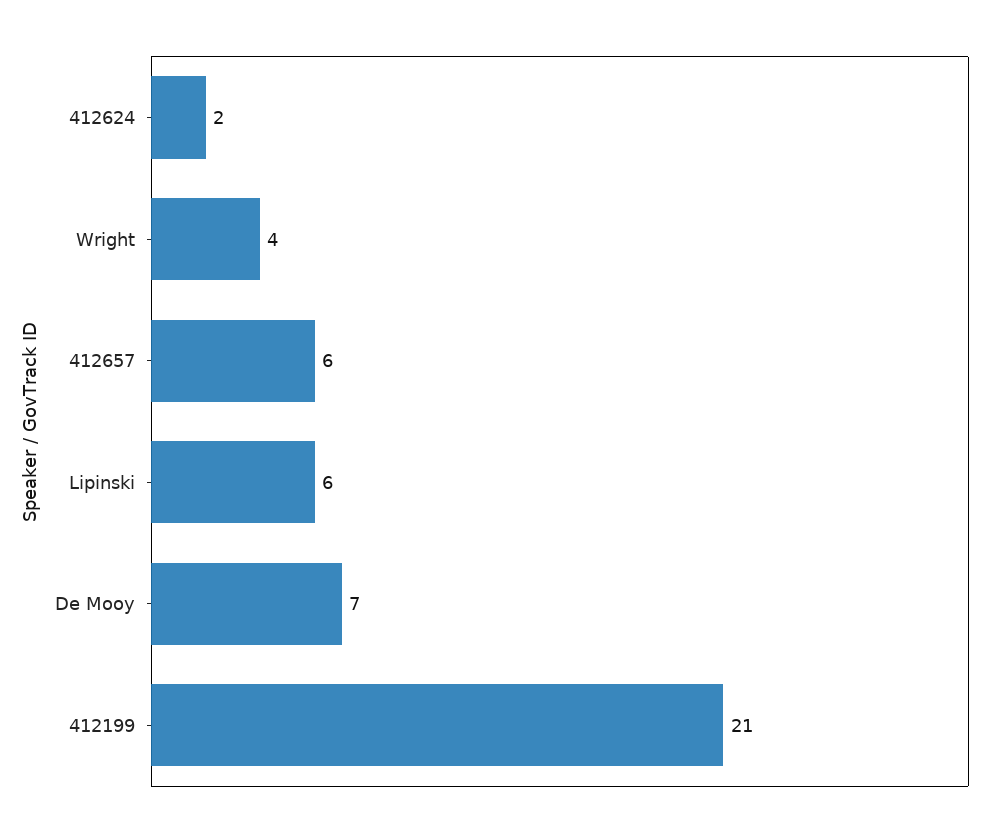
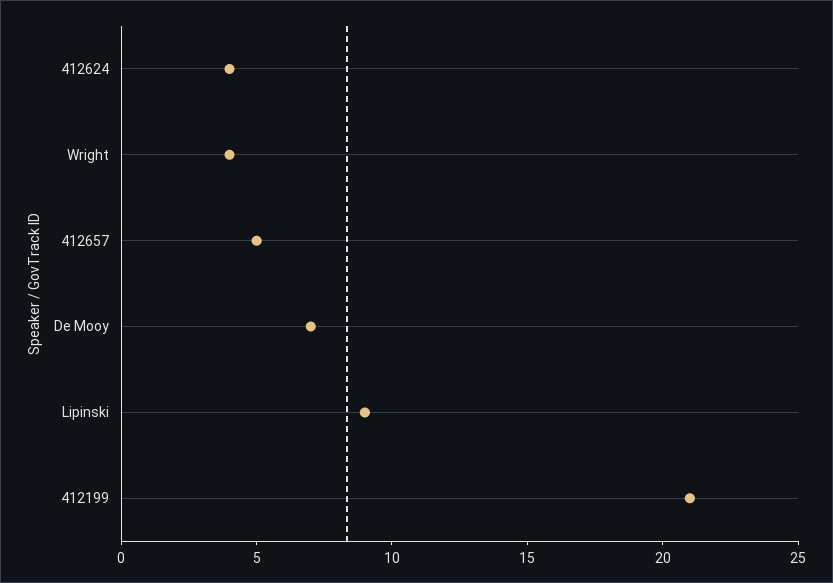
412624: 2 -> 4
412657: 6 -> 5
Lipinski: 6 -> 9

